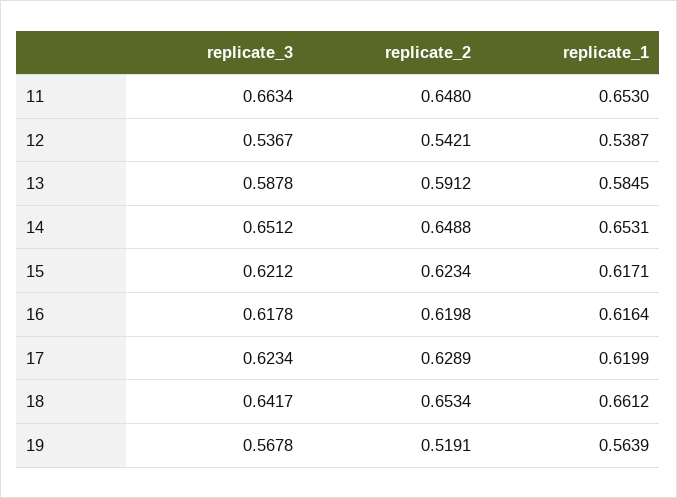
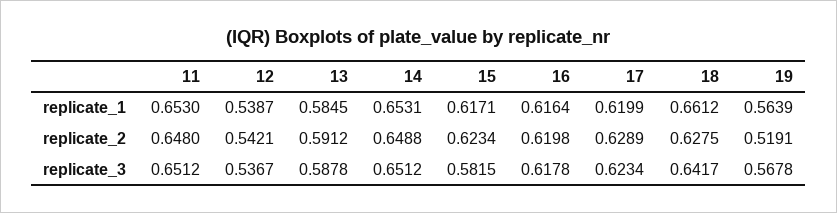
replicate_3, 11: 0.6634 -> 0.6512
replicate_3, 15: 0.6212 -> 0.5815
replicate_2, 18: 0.6534 -> 0.6275

